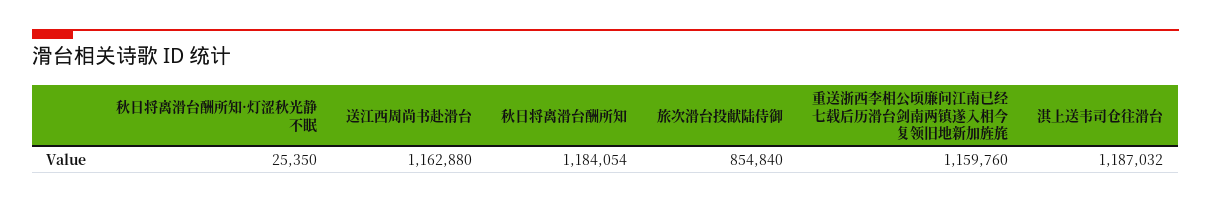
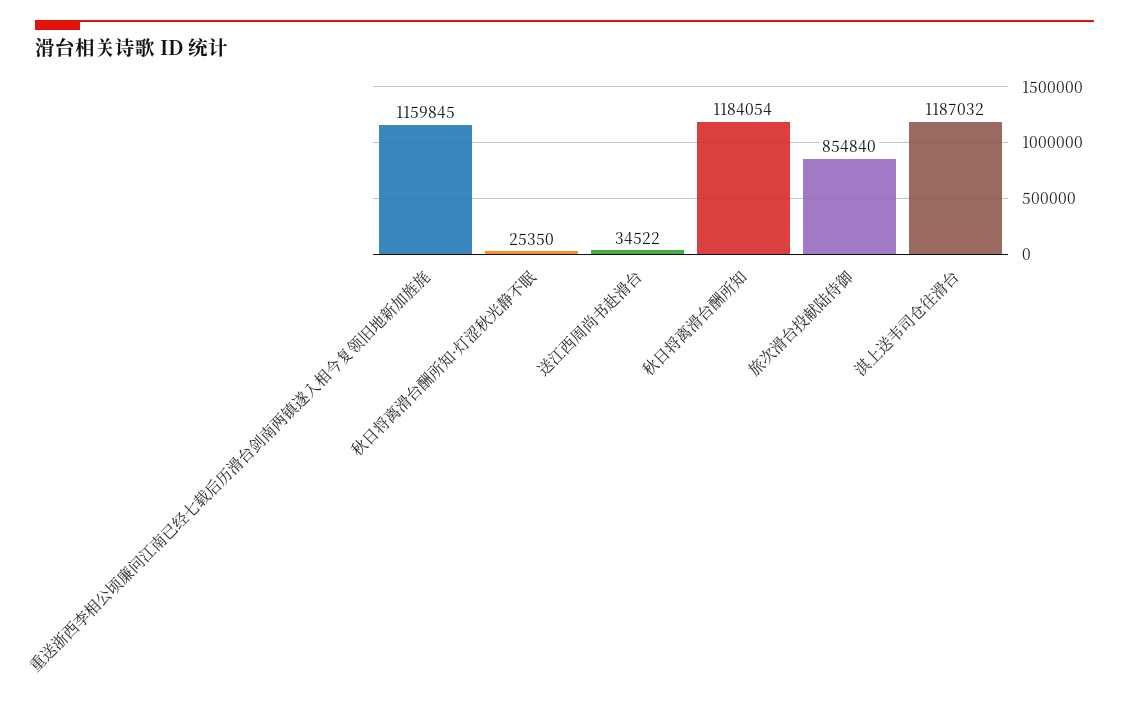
送江西周尚书赴滑台: 1162880 -> 34522
重送浙西李相公顷廉问江南已经七载后历滑台剑南两镇遂入相今复领旧地新加旌旄: 1159760 -> 1159845

